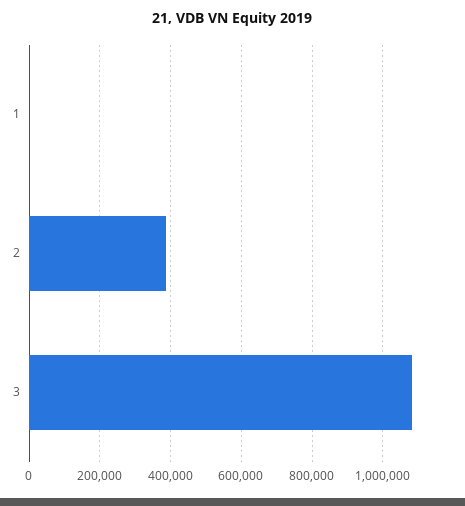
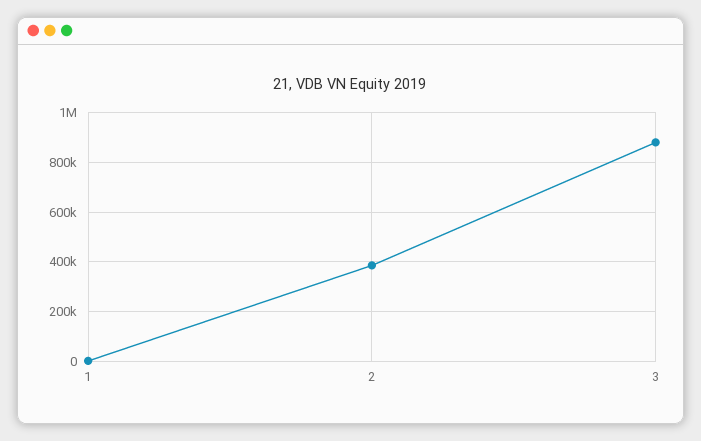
3: 1080000 -> 875000

